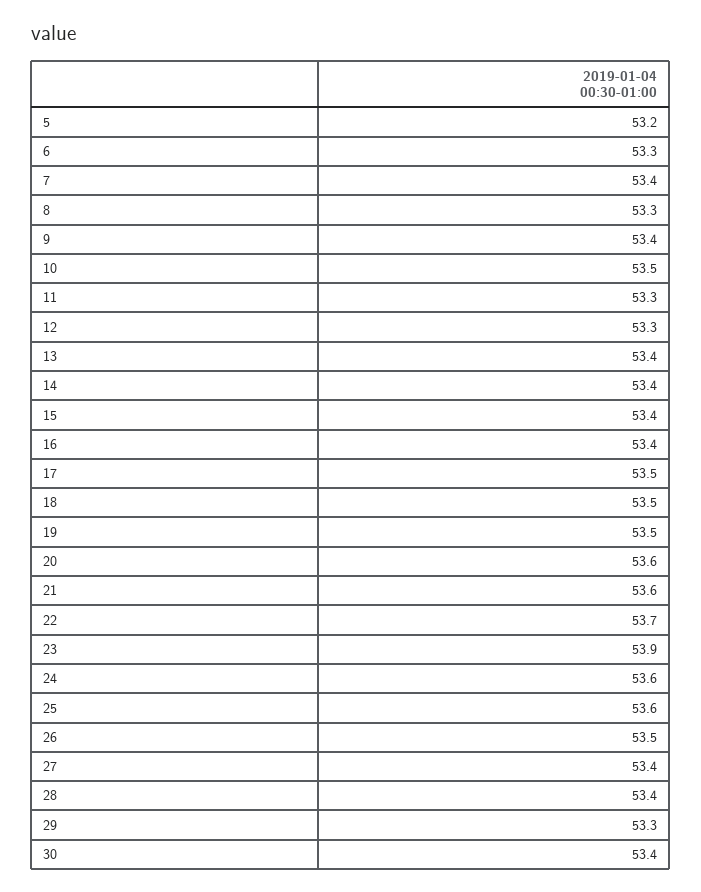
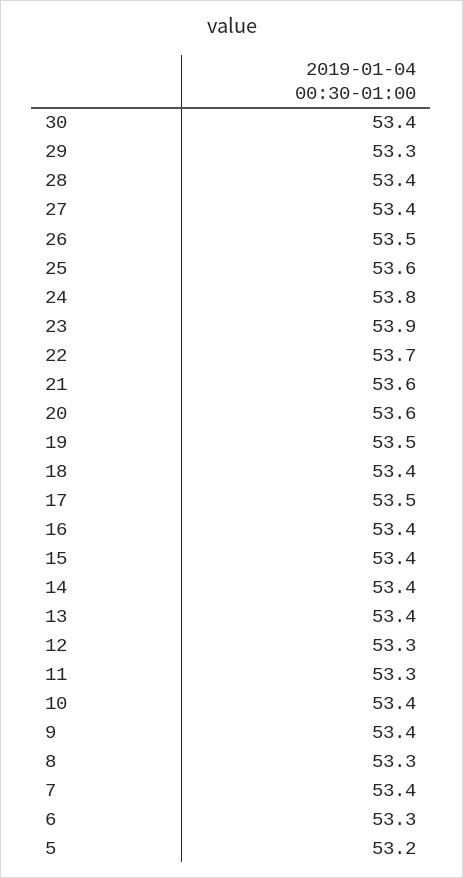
10: 53.5 -> 53.4
18: 53.5 -> 53.4
24: 53.6 -> 53.8

